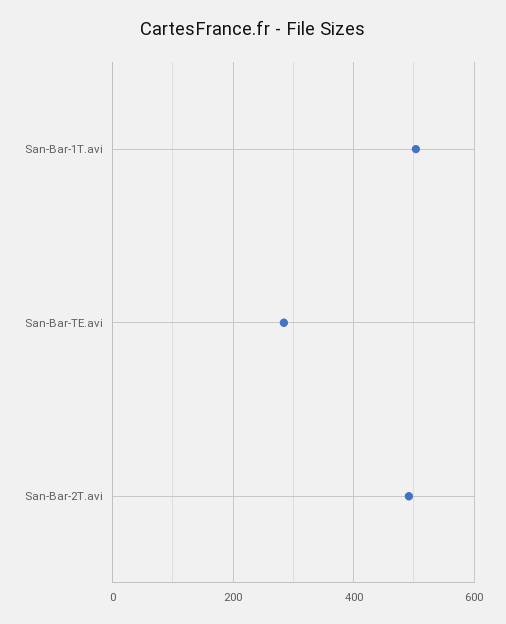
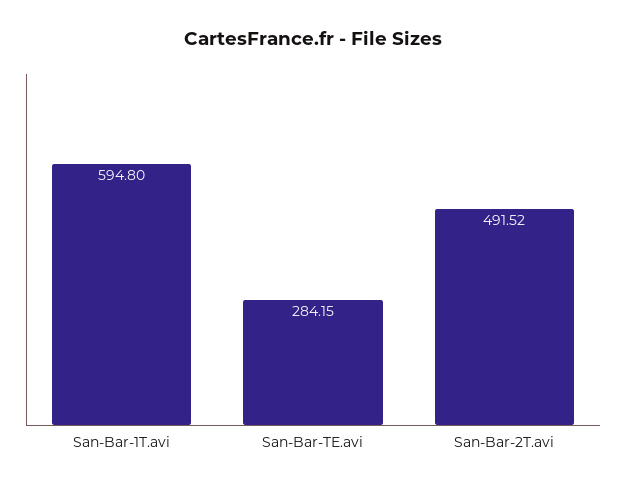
San-Bar-1T.avi: 500 -> 594.8

